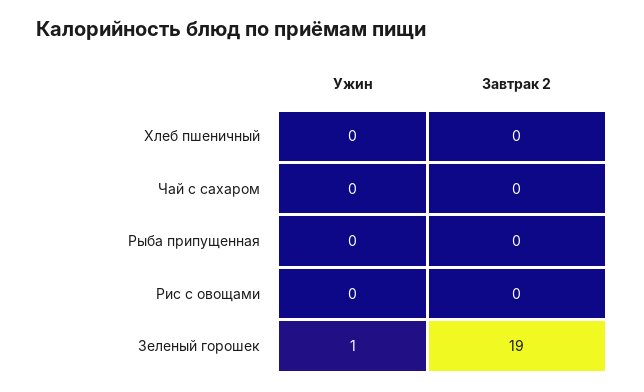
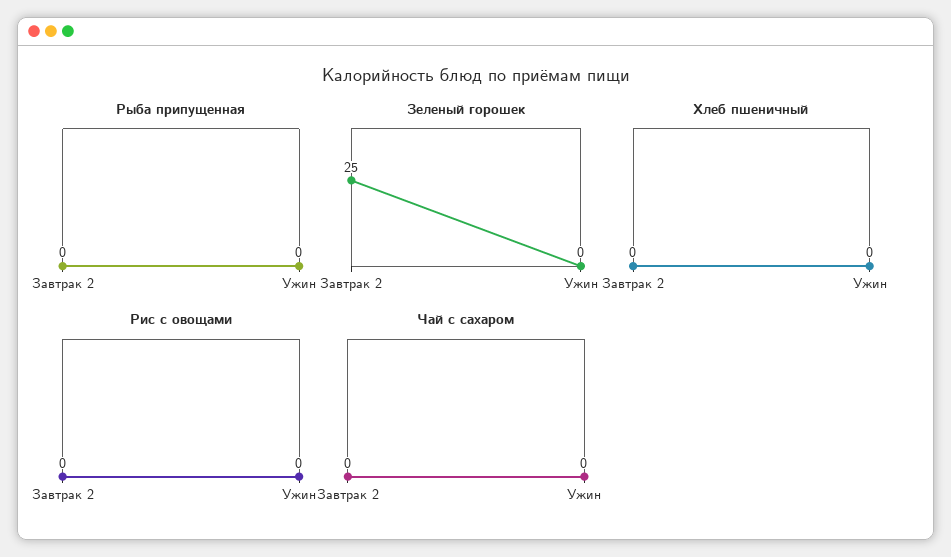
Зеленый горошек, Ужин: 1 -> 0
Зеленый горошек, Завтрак 2: 19 -> 25

